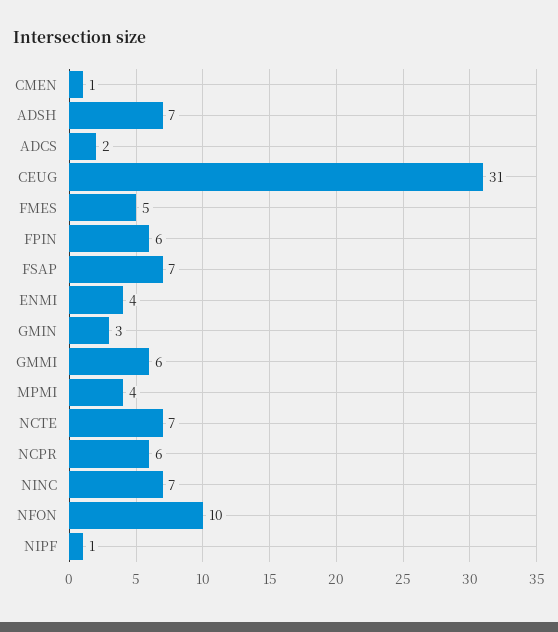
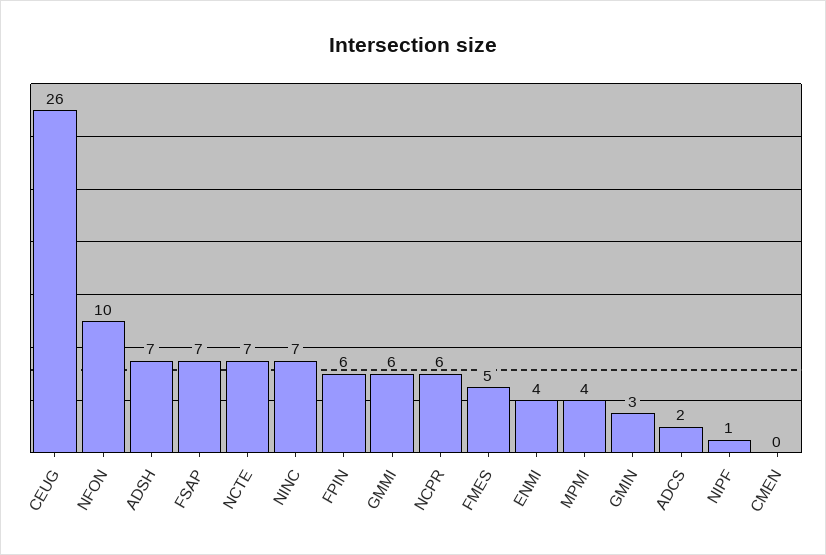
CMEN: 1 -> 0
CEUG: 31 -> 26

